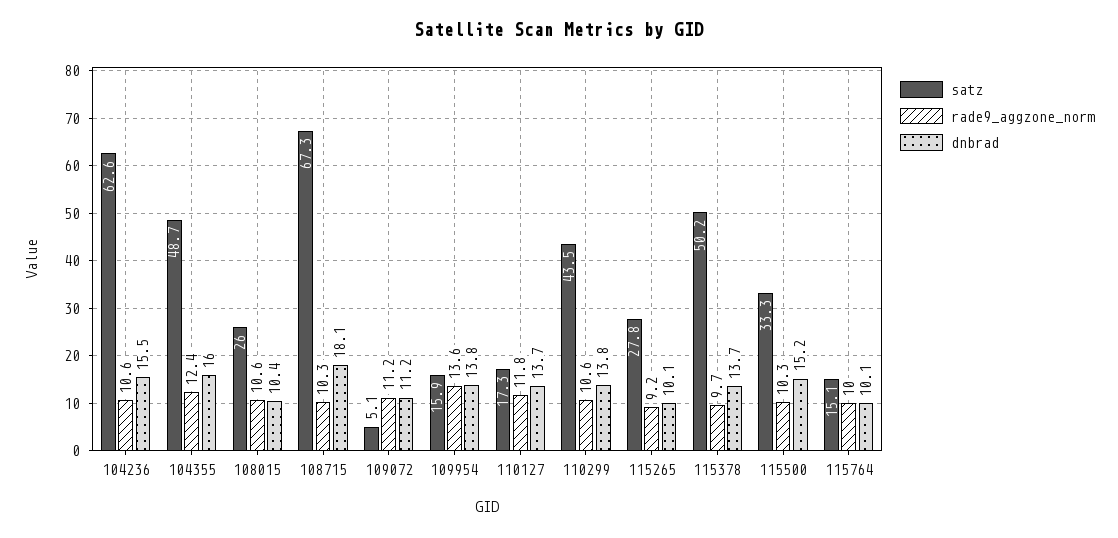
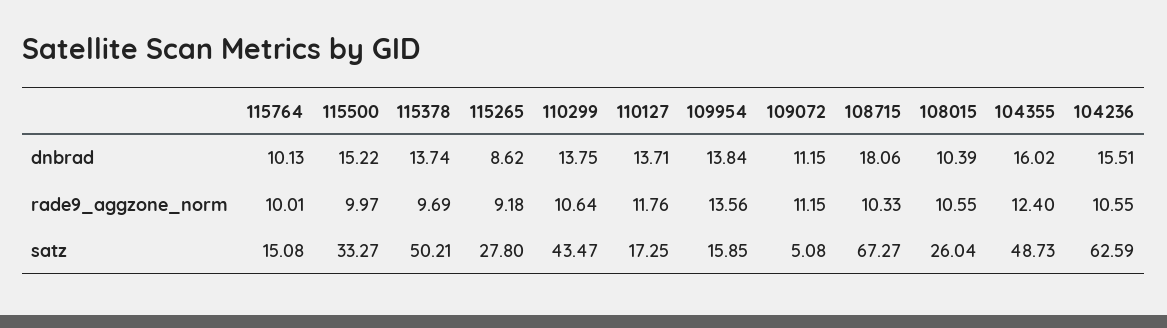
dnbrad, 115265: 10.1 -> 8.62
rade9_aggzone_norm, 115500: 10.3 -> 9.97

